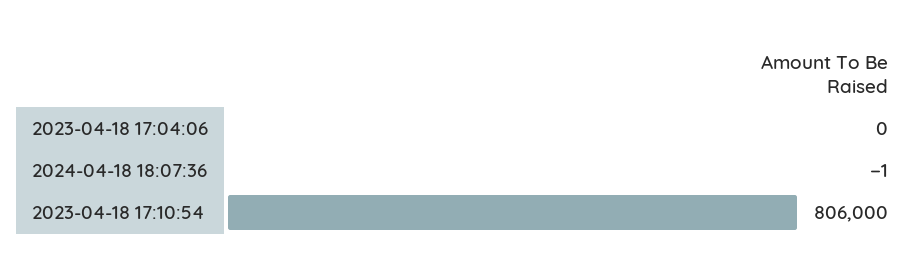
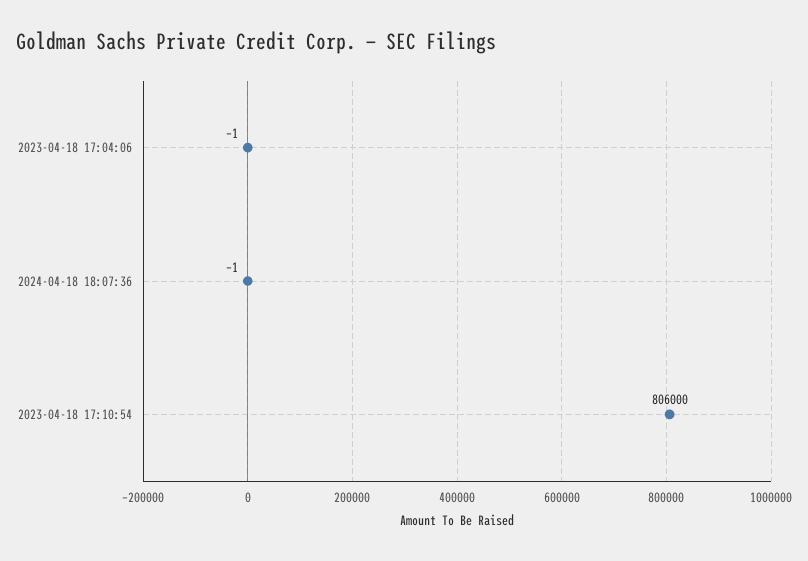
2023-04-18 17:04:06: 0 -> -1

